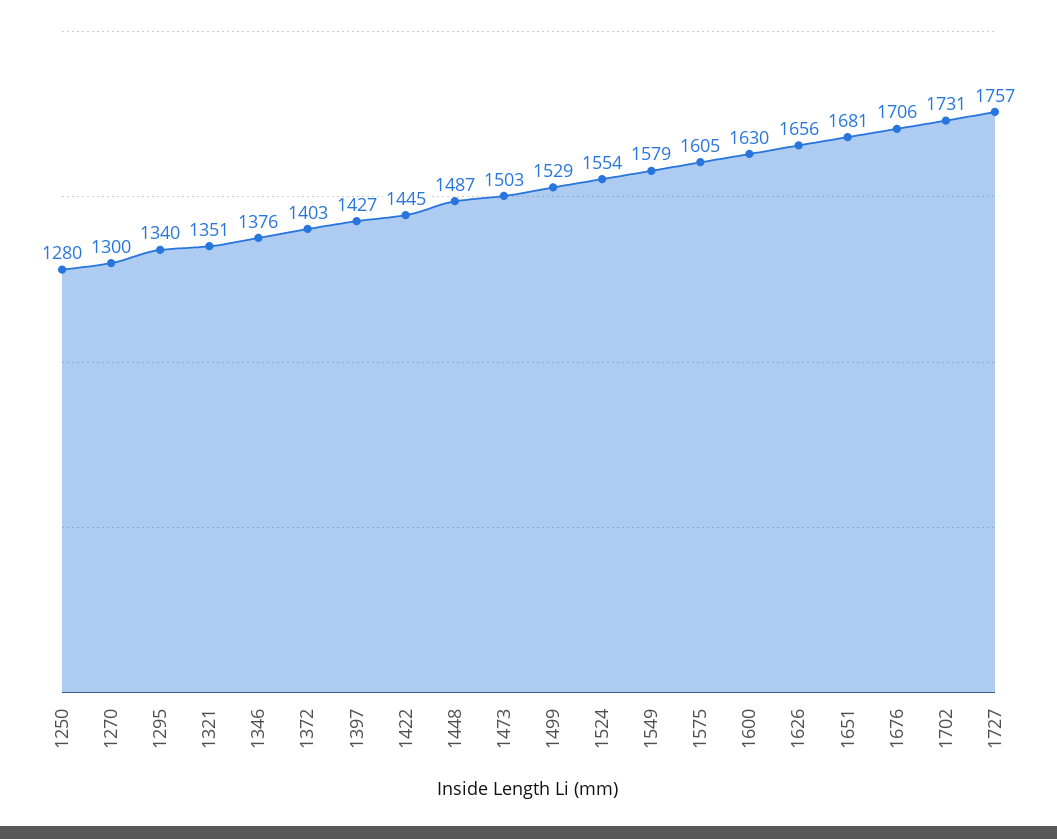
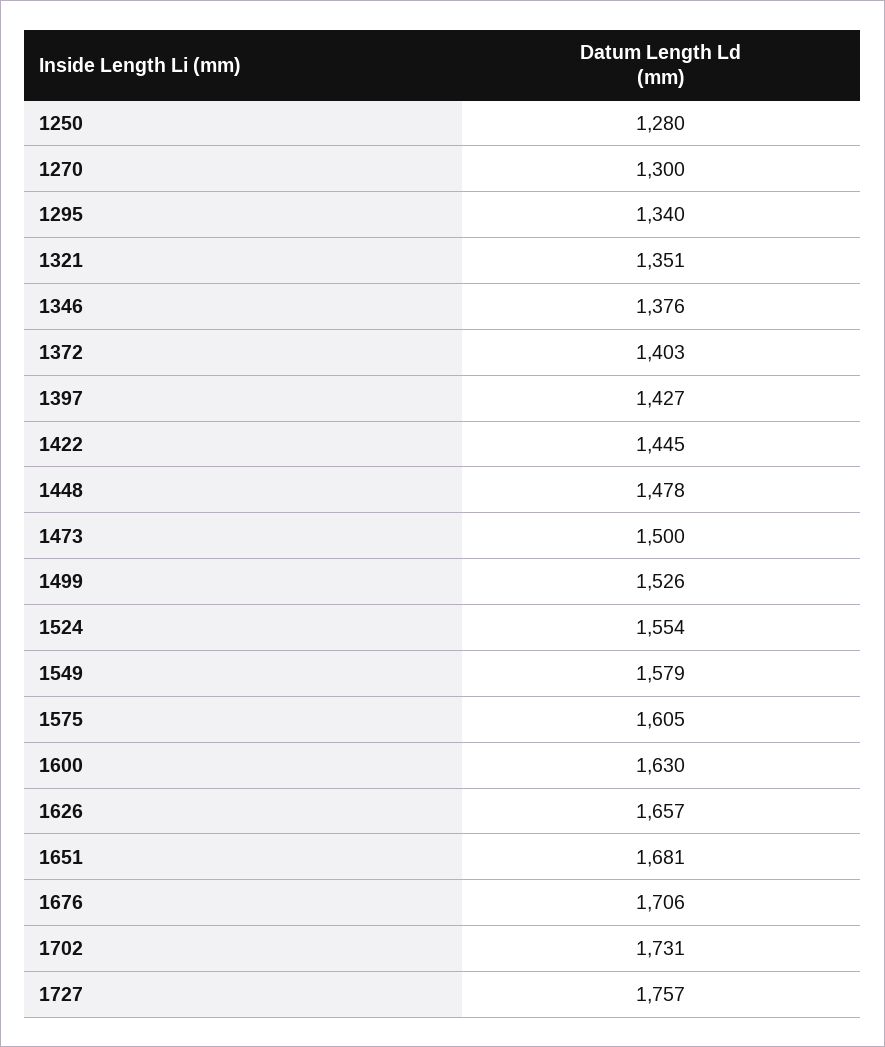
1448: 1487 -> 1478
1473: 1503 -> 1500
1499: 1529 -> 1526
1626: 1656 -> 1657

